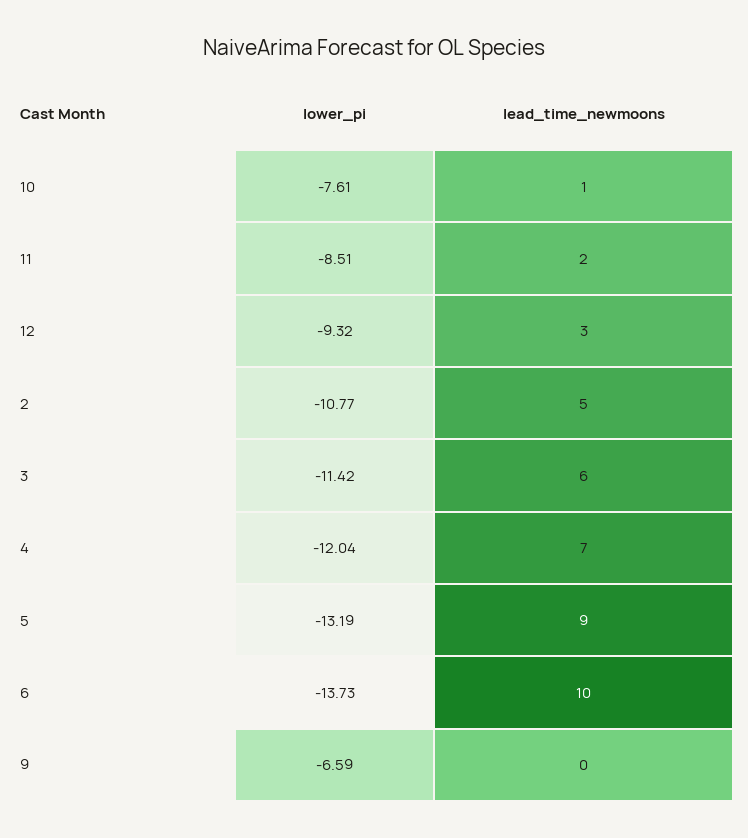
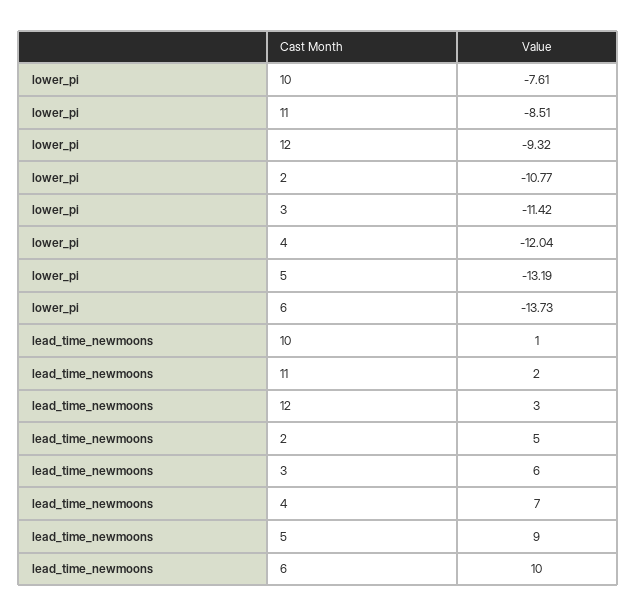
lower_pi, 9: -6.59 -> none
lead_time_newmoons, 9: 0 -> none

